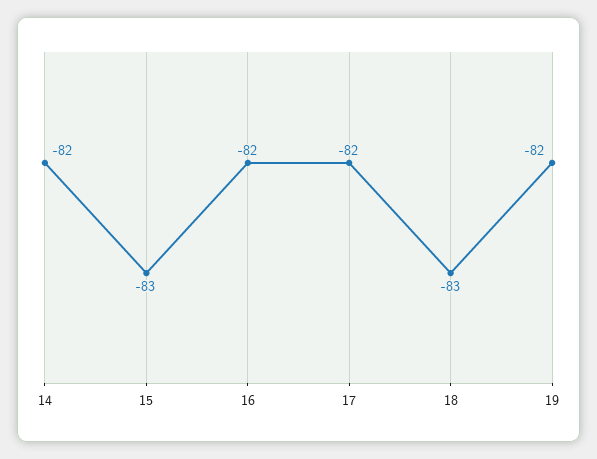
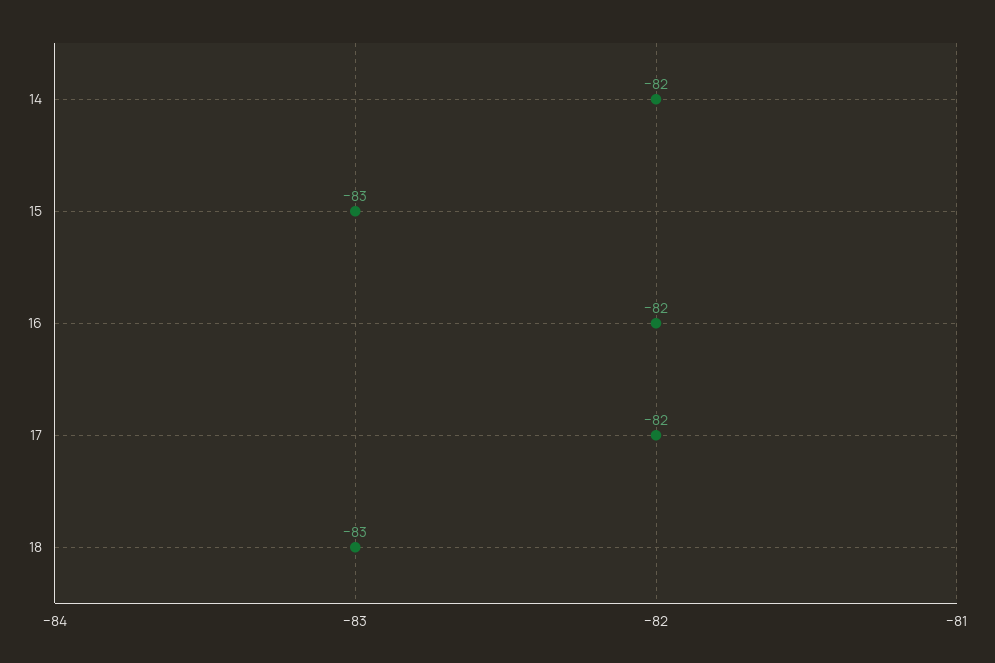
19: -82 -> none

